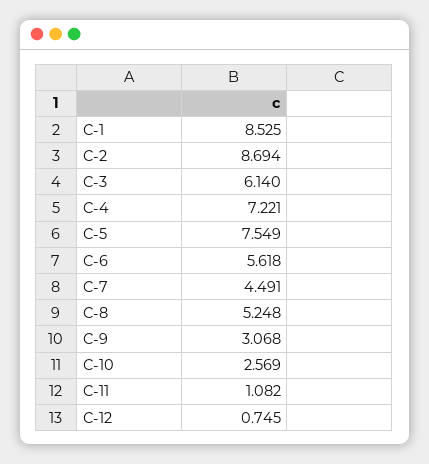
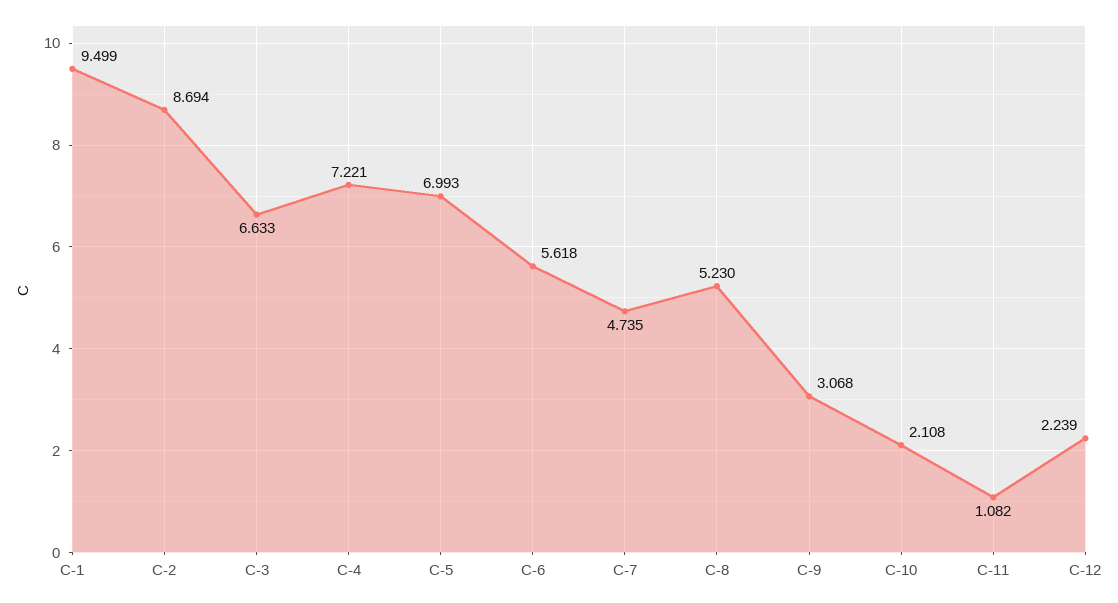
C-1: 8.525 -> 9.499
C-3: 6.14 -> 6.633
C-5: 7.549 -> 6.993
C-7: 4.491 -> 4.735
C-8: 5.248 -> 5.23
C-10: 2.569 -> 2.108
C-12: 0.745 -> 2.239

